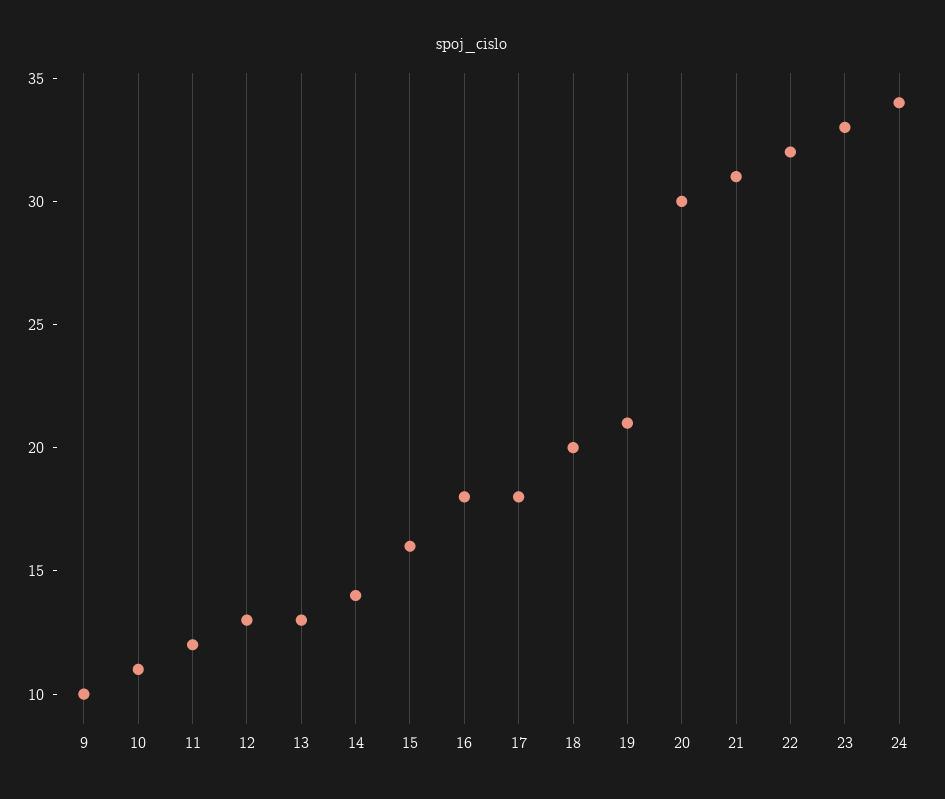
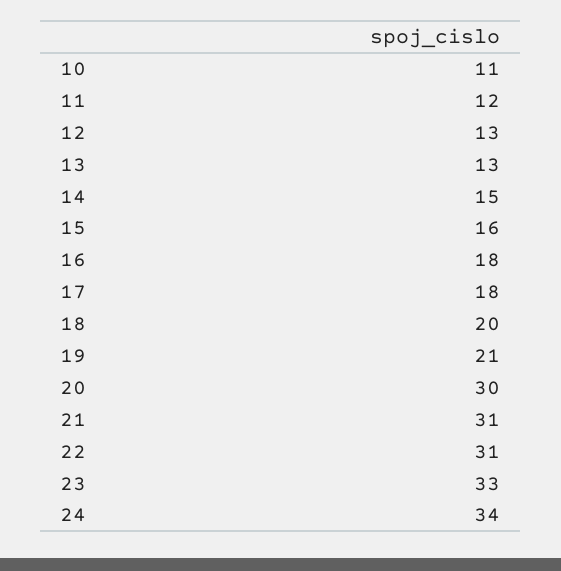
9: 10 -> none
14: 14 -> 15
22: 32 -> 31

